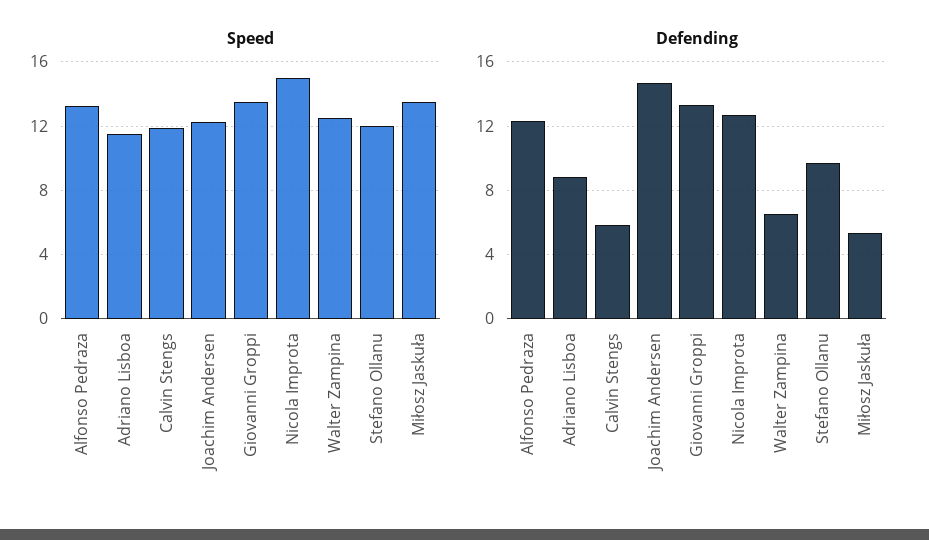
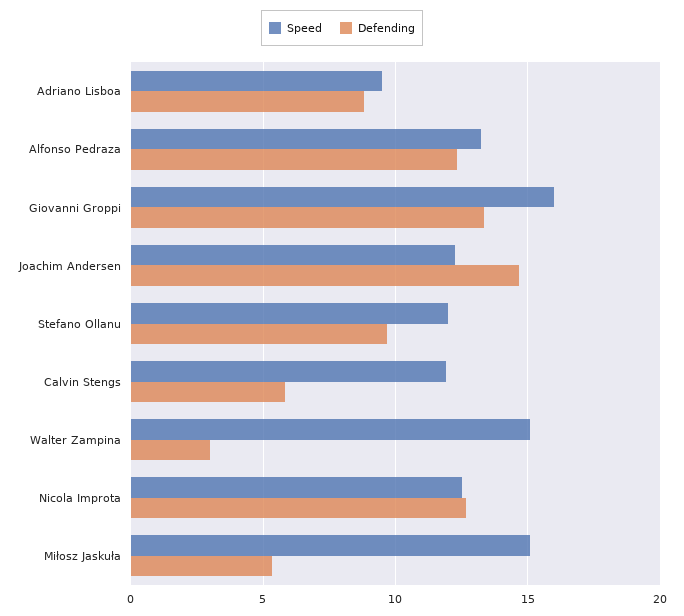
Speed, Adriano Lisboa: 11.5 -> 9.5
Speed, Giovanni Groppi: 13.5 -> 16
Speed, Nicola Improta: 15 -> 12.5
Speed, Walter Zampina: 12.5 -> 15
Speed, Miłosz Jaskuła: 13.5 -> 15
Defending, Walter Zampina: 6.5 -> 3

